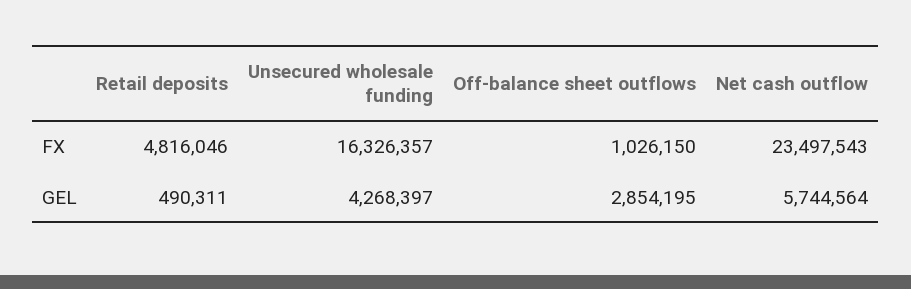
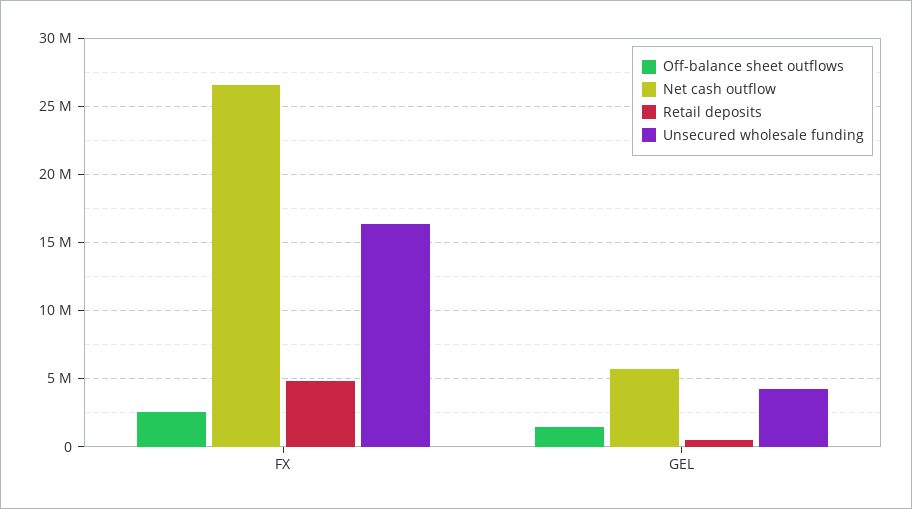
Off-balance sheet outflows, FX: 1026150 -> 2500000
Net cash outflow, FX: 23497543 -> 26500000
Off-balance sheet outflows, GEL: 2854195 -> 1500000

